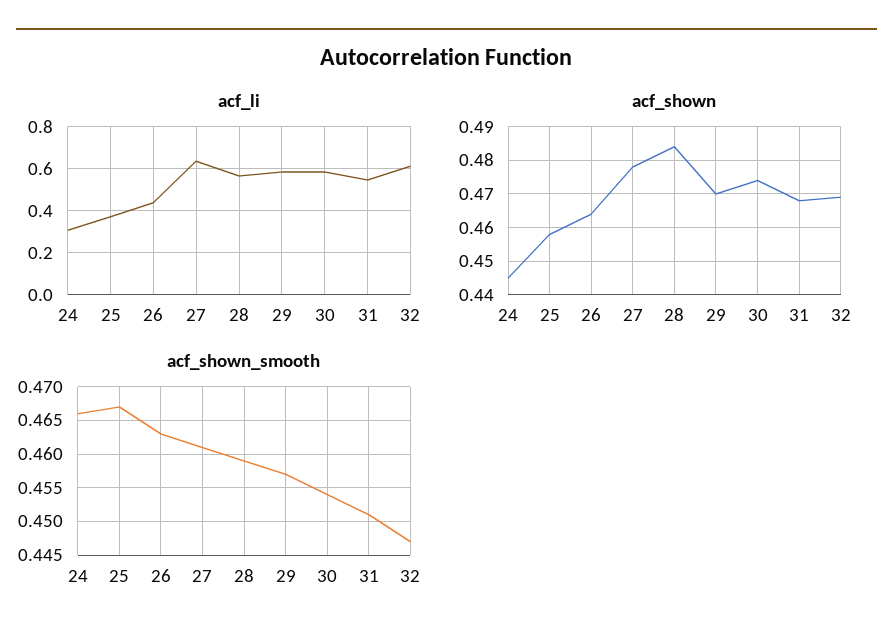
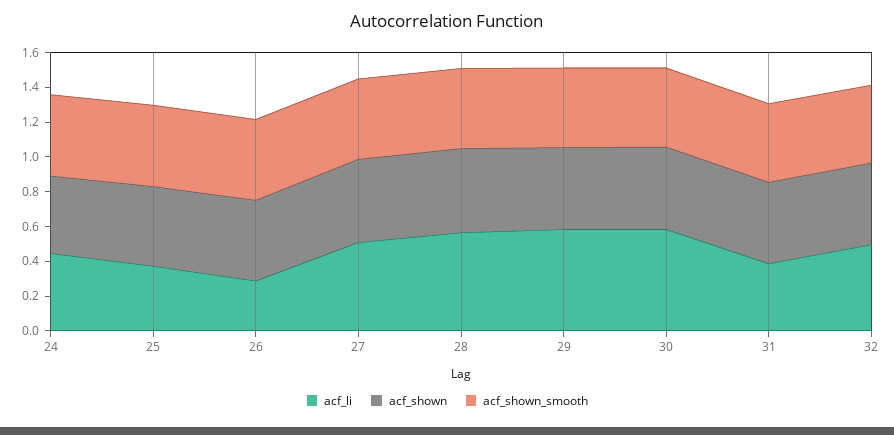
acf_li, 24: 0.3 -> 0.45
acf_li, 26: 0.45 -> 0.3
acf_li, 27: 0.65 -> 0.5
acf_li, 31: 0.55 -> 0.4
acf_li, 32: 0.6 -> 0.5

